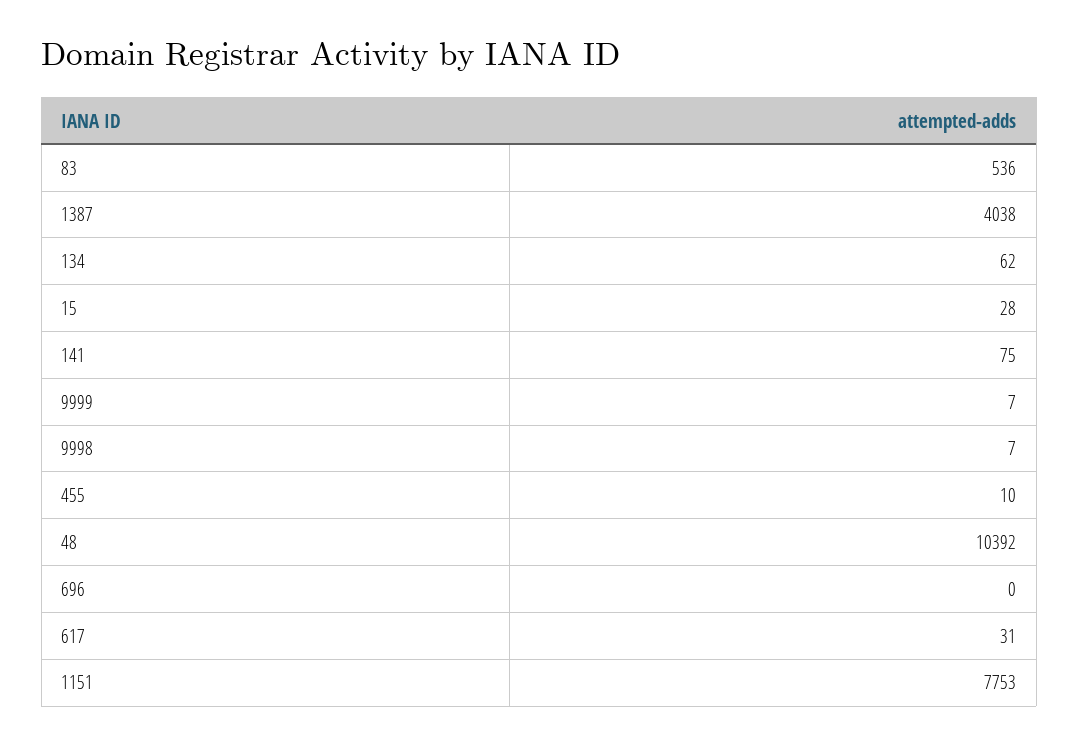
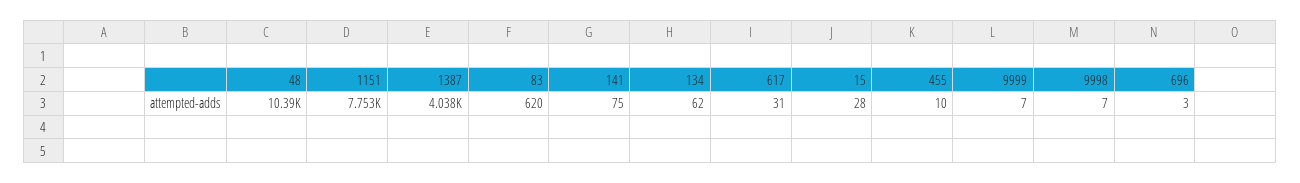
83: 536 -> 620
696: 0 -> 3

